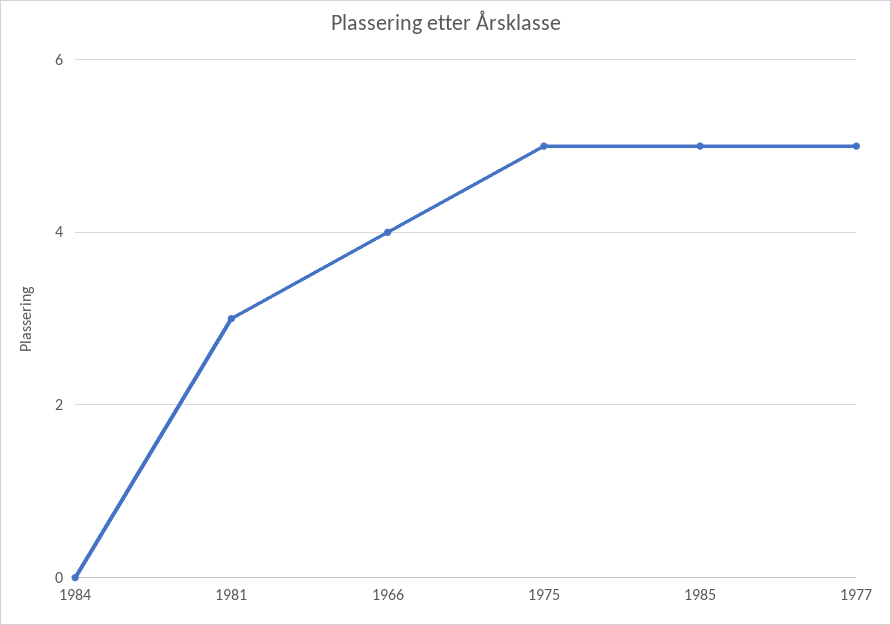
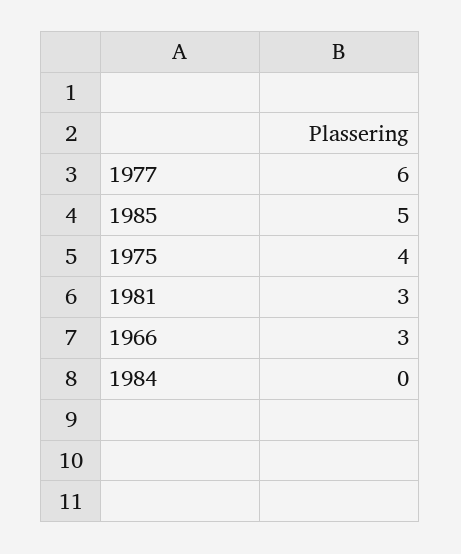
1966: 4 -> 3
1975: 5 -> 4
1977: 5 -> 6

